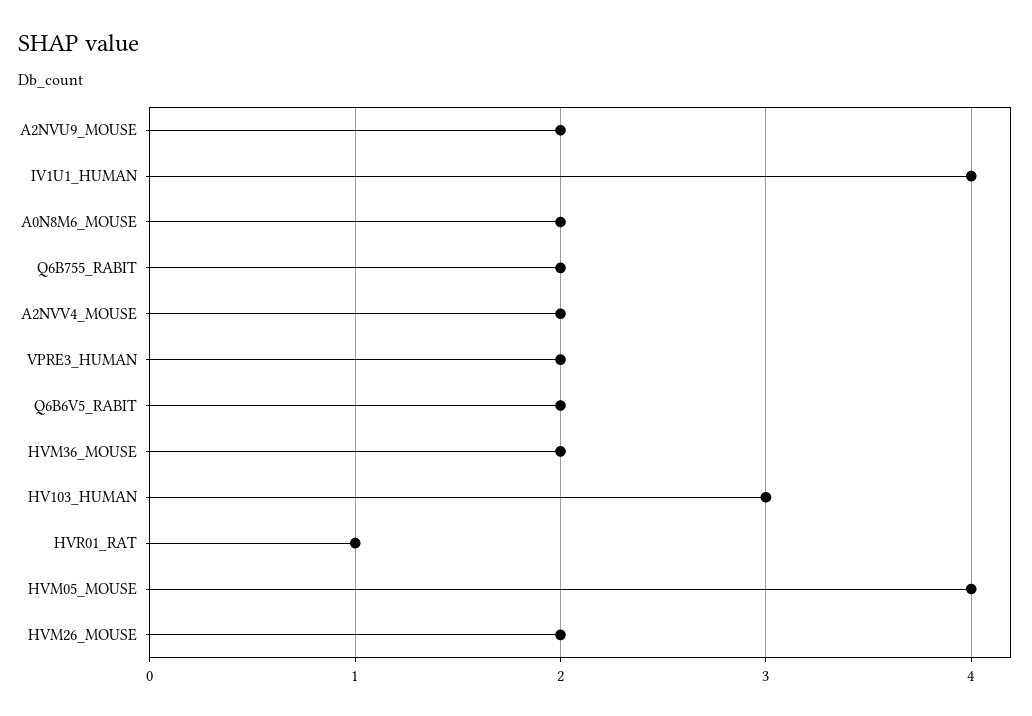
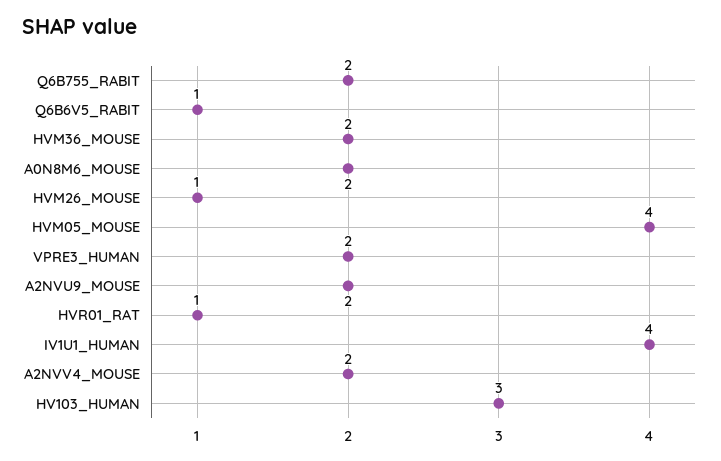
Q6B6V5_RABIT: 2 -> 1
HVM26_MOUSE: 2 -> 1

